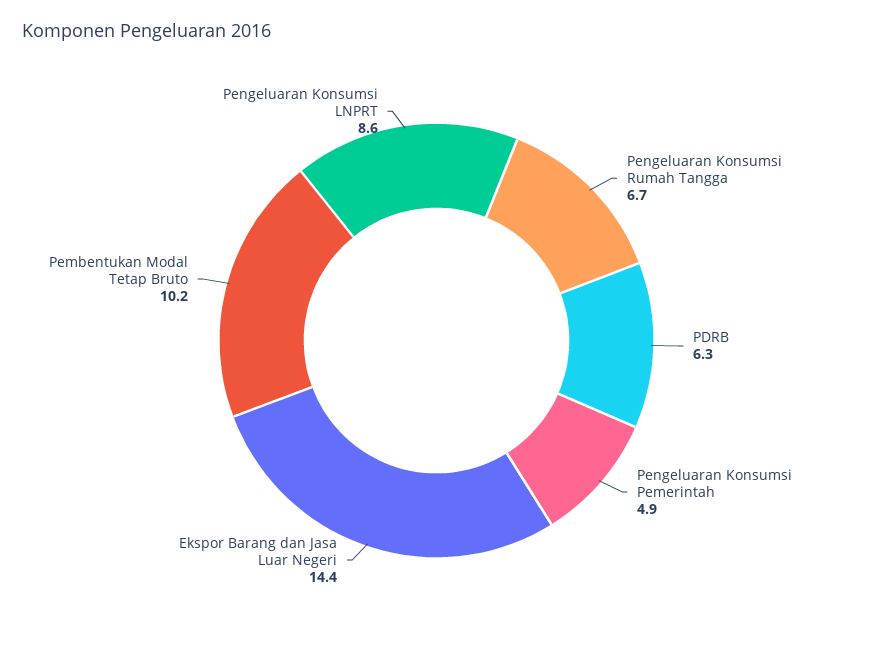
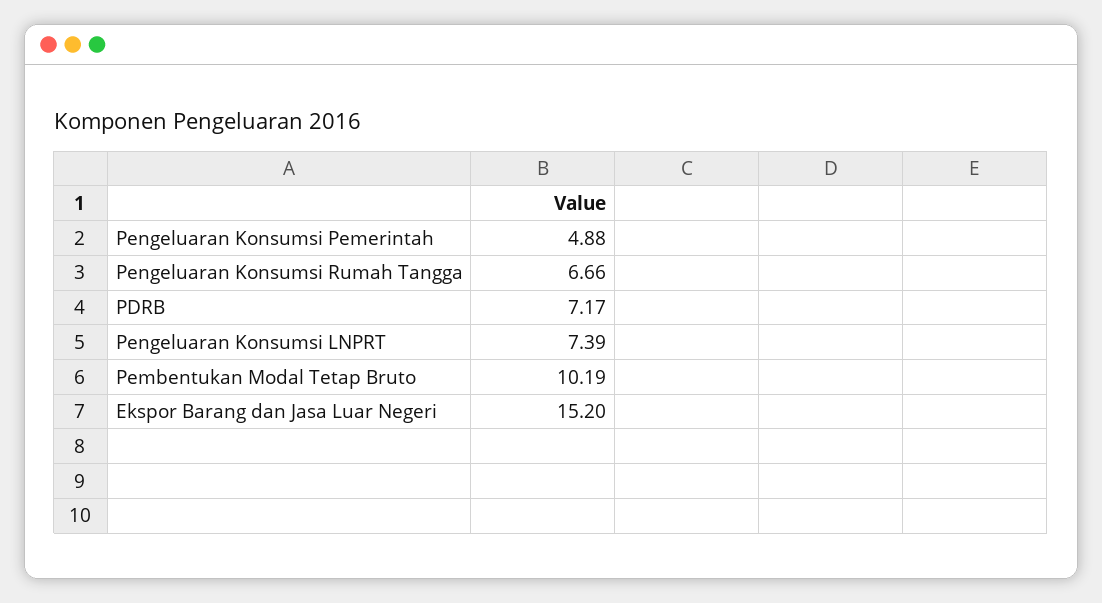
PDRB: 6.3 -> 7.17
Ekspor Barang dan Jasa Luar Negeri: 14.4 -> 15.2
Pengeluaran Konsumsi LNPRT: 8.6 -> 7.39

